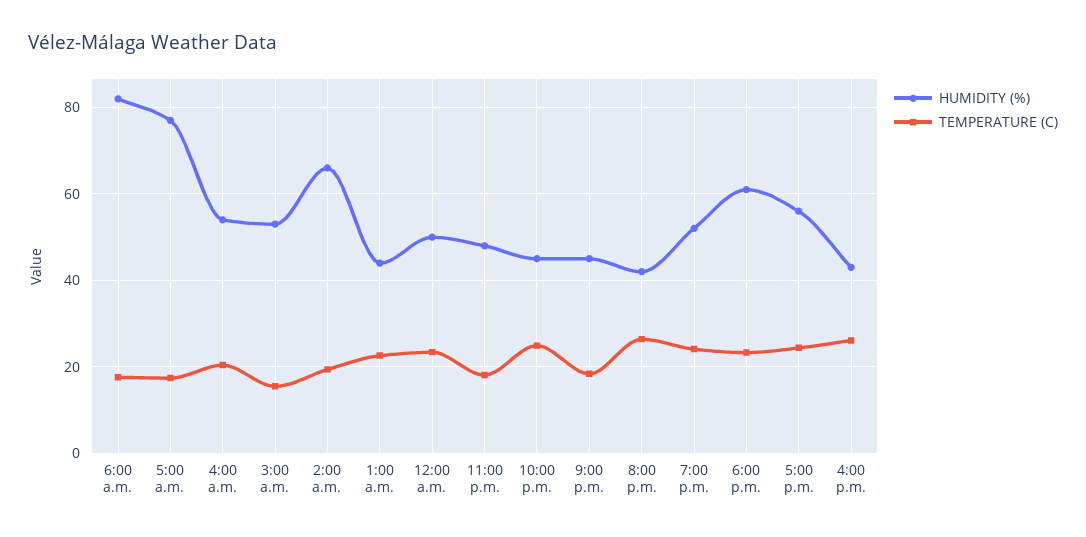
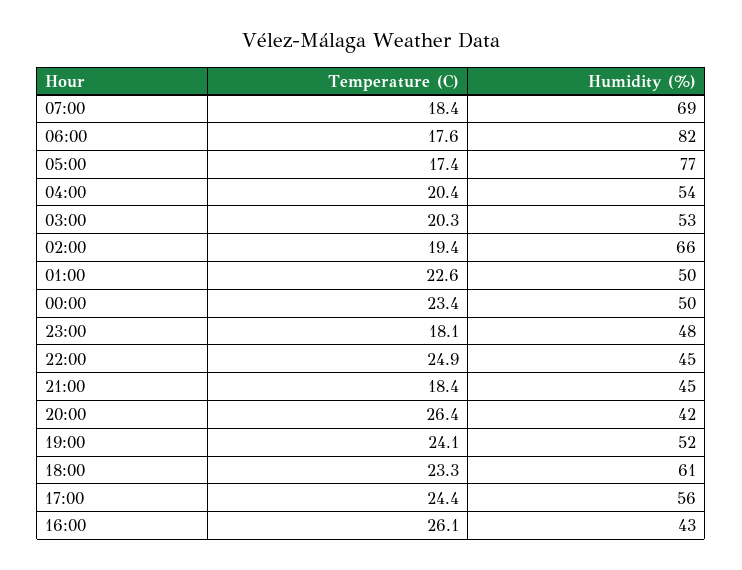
TEMPERATURE (C), 3:00 a.m.: 16 -> 20.3
HUMIDITY (%), 1:00 a.m.: 44 -> 50
TEMPERATURE (C), 07:00: none -> 18.4
HUMIDITY (%), 07:00: none -> 69

